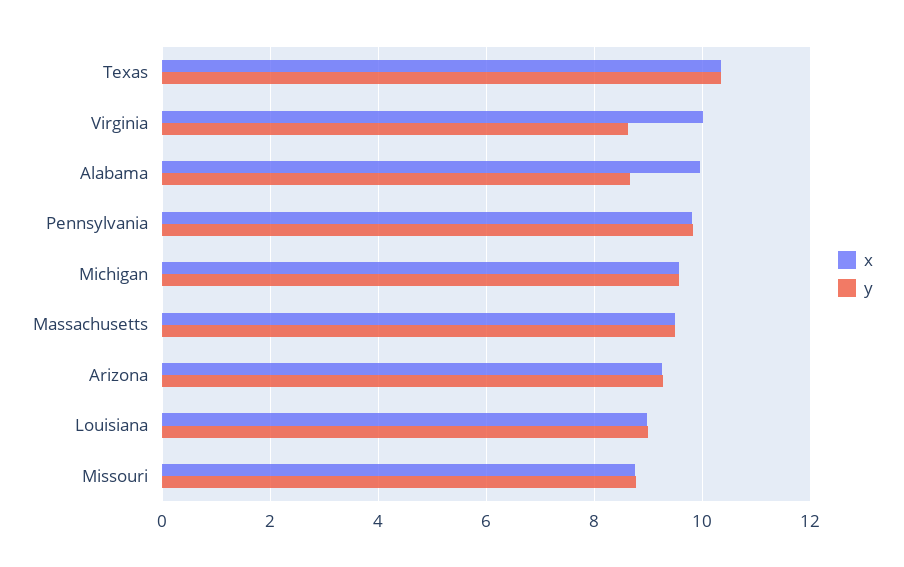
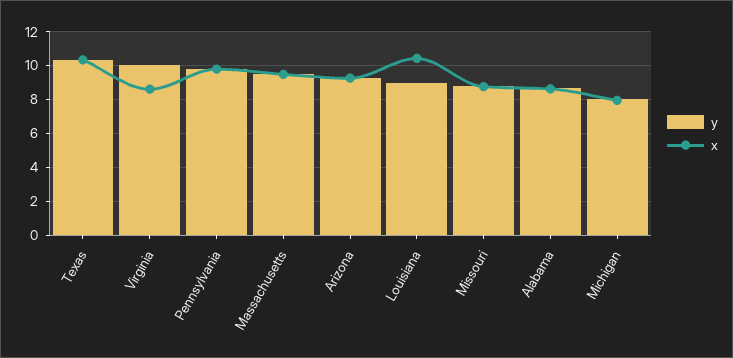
x, Virginia: 10 -> 8.5
y, Virginia: 8.6 -> 10
x, Alabama: 10 -> 8.5
x, Michigan: 9.6 -> 8
y, Michigan: 9.6 -> 8
x, Louisiana: 9 -> 10.5

